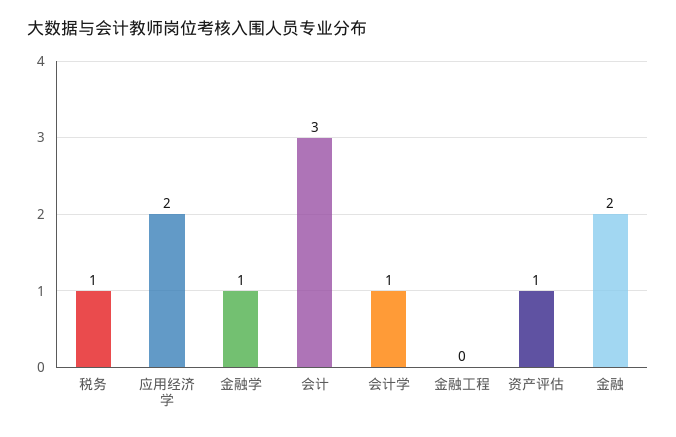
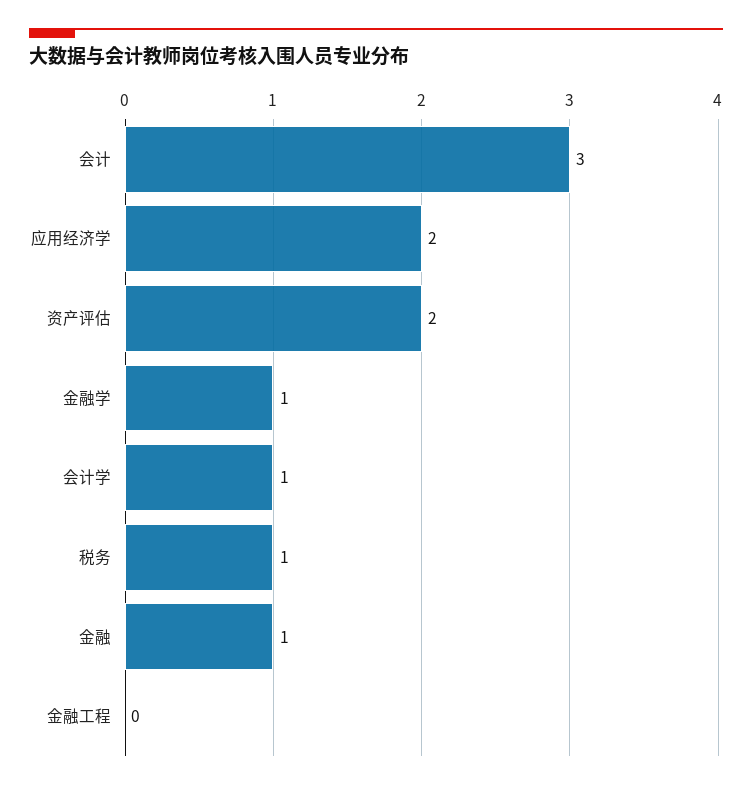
资产评估: 1 -> 2
金融: 2 -> 1

